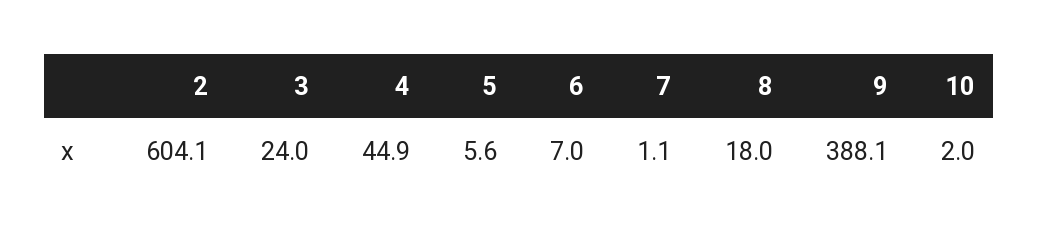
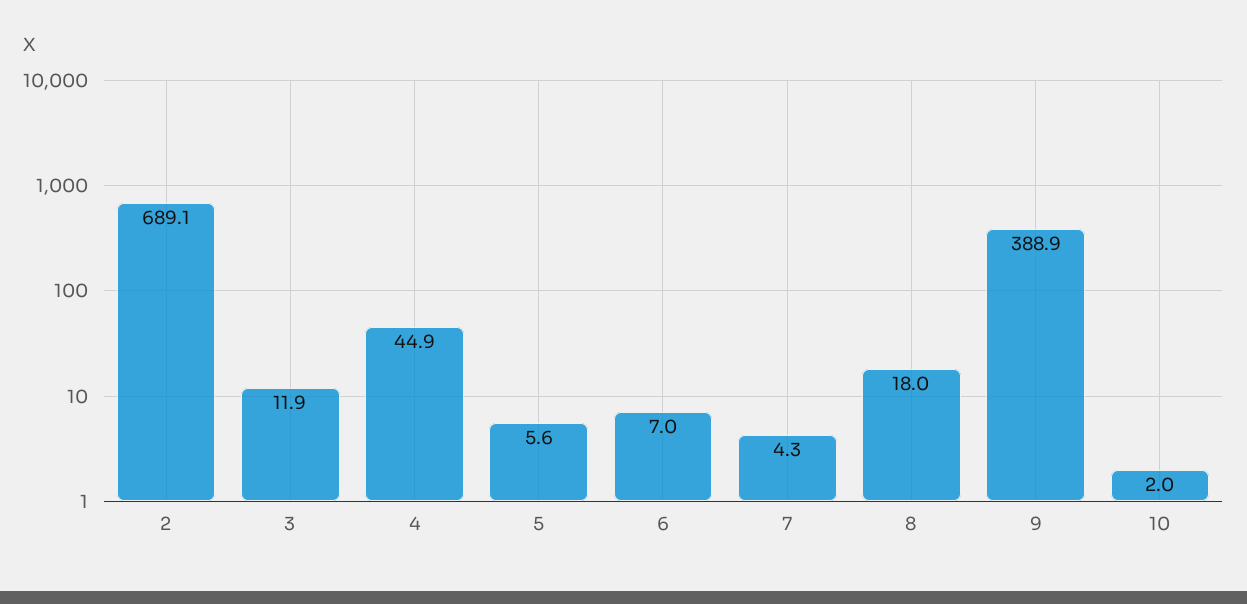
2: 604.1 -> 689.1
3: 24 -> 11.9
7: 1.1 -> 4.3
9: 388.1 -> 388.9

